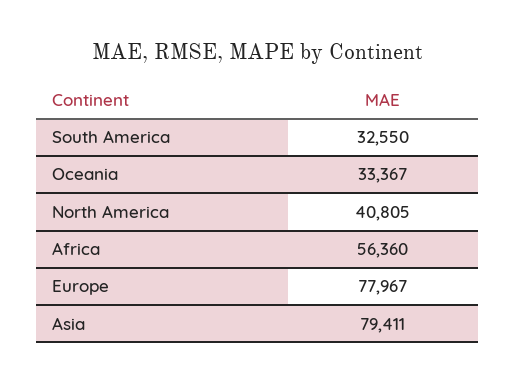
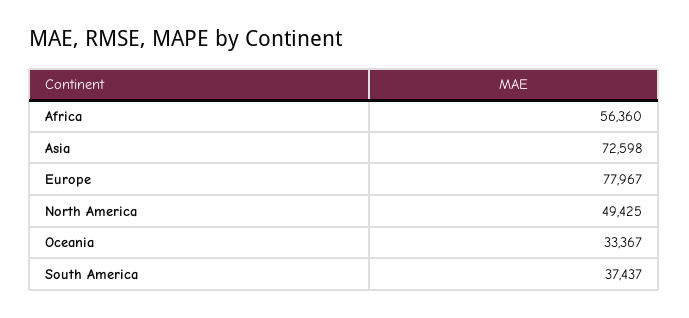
South America: 32550 -> 37437
North America: 40805 -> 49425
Asia: 79411 -> 72598

